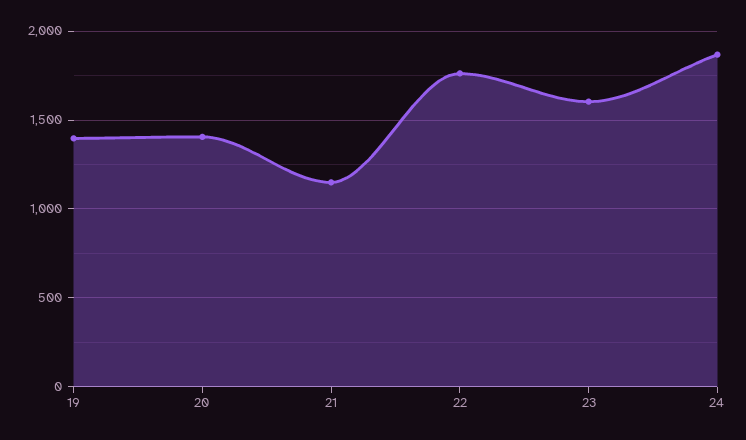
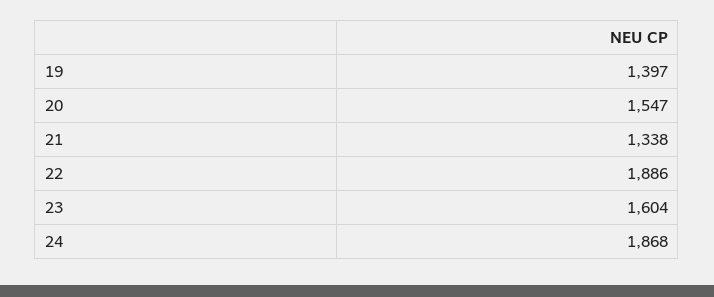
20: 1400 -> 1547
21: 1150 -> 1338
22: 1750 -> 1886

